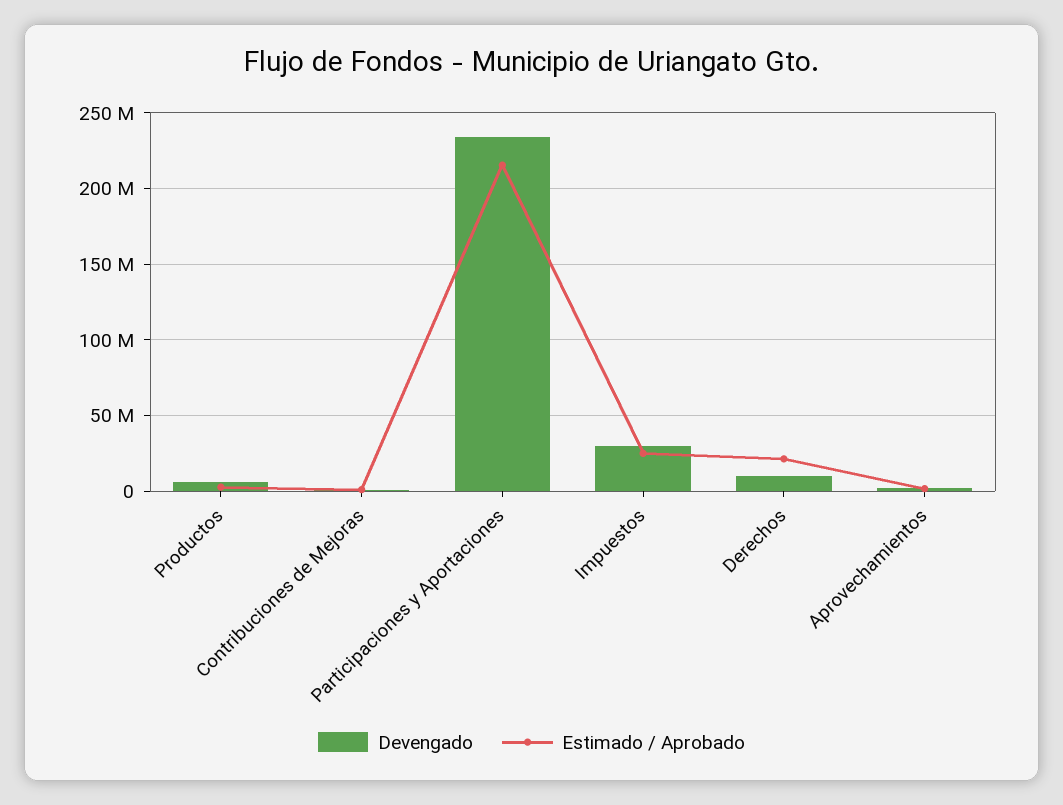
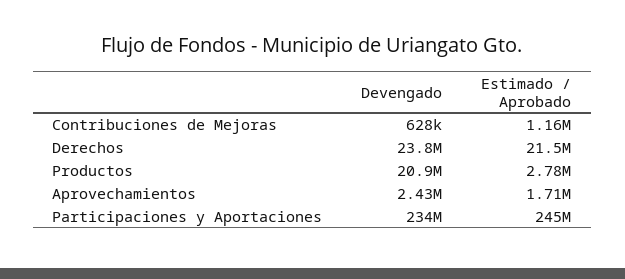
Devengado, Productos: 5000000 -> 20900000
Estimado / Aprobado, Participaciones y Aportaciones: 215000000 -> 245000000
Devengado, Impuestos: 30000000 -> none
Estimado / Aprobado, Impuestos: 25000000 -> none
Devengado, Derechos: 10000000 -> 23800000

